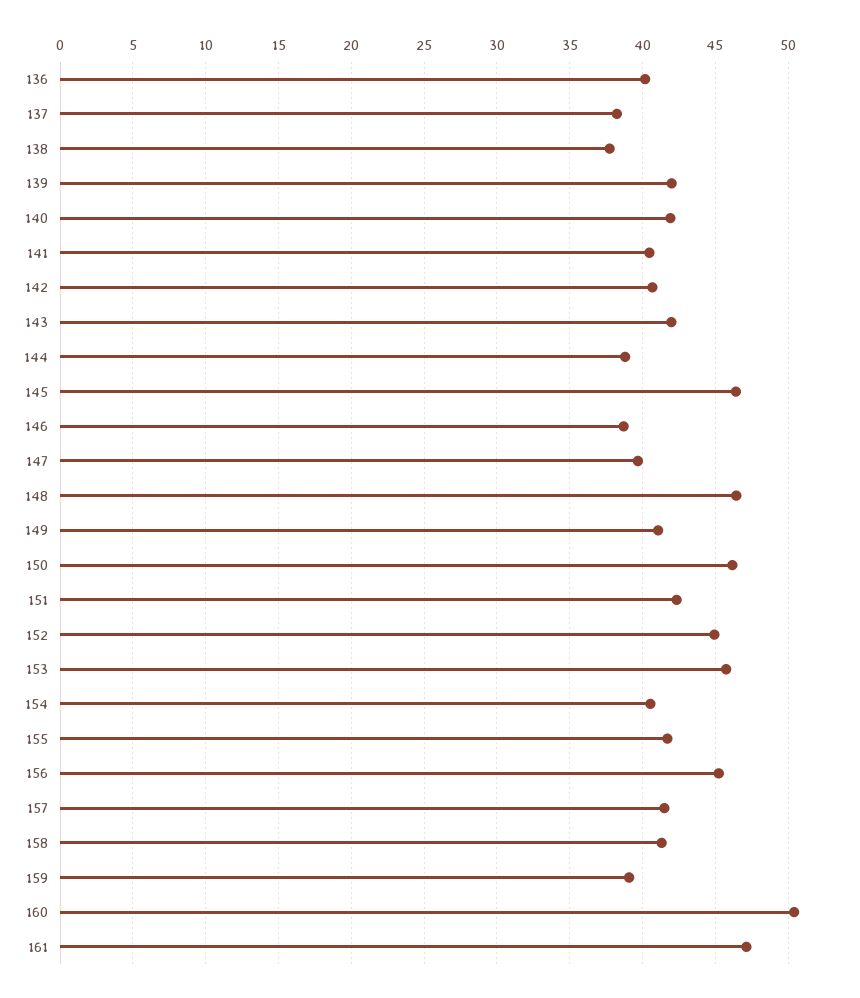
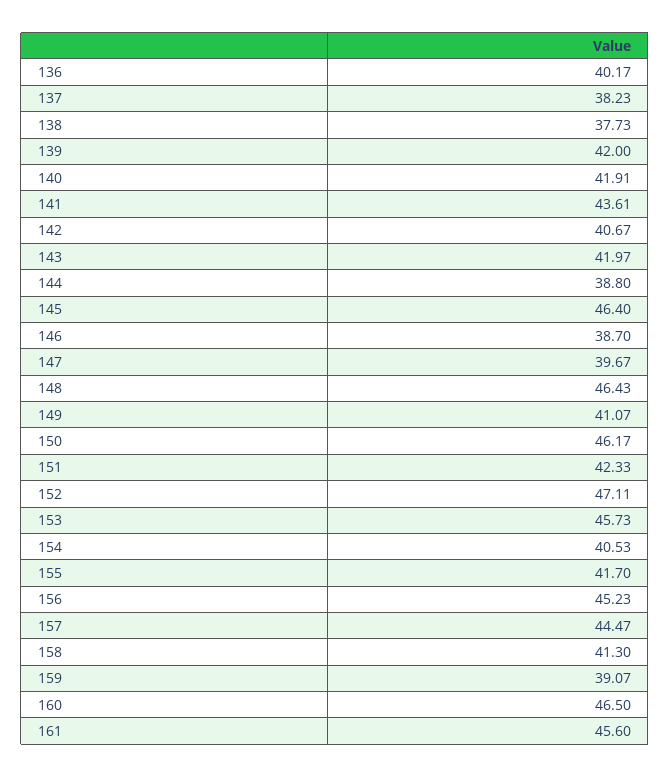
141: 40.5 -> 43.61
152: 45 -> 47.11
157: 41.5 -> 44.47
160: 50.5 -> 46.5
161: 47 -> 45.6

